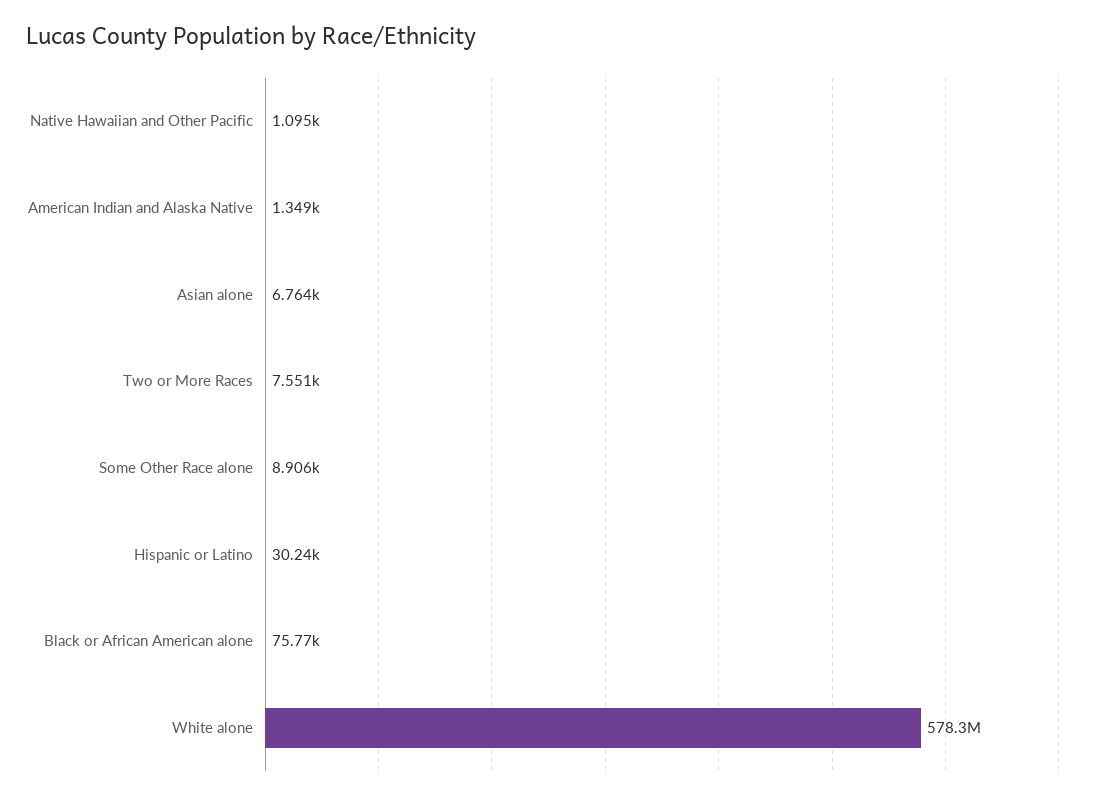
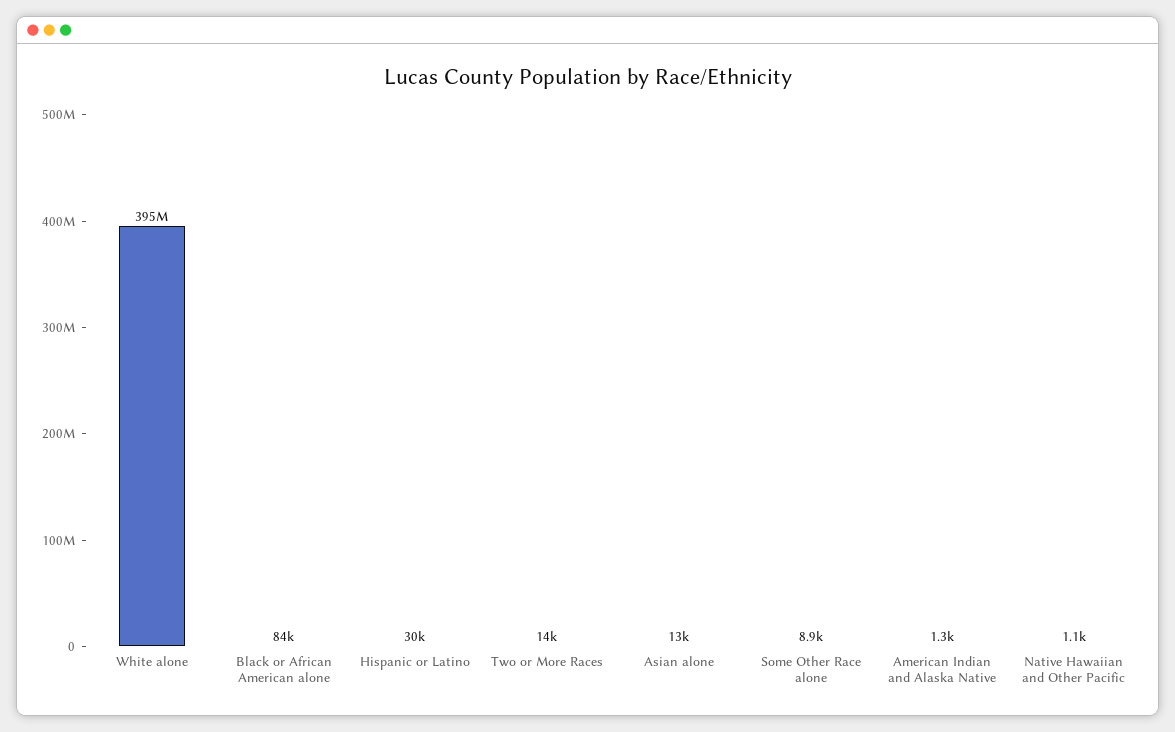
Asian alone: 6764 -> 13000
Two or More Races: 7551 -> 14000
Black or African American alone: 75770 -> 84000
White alone: 578300000 -> 395000000

